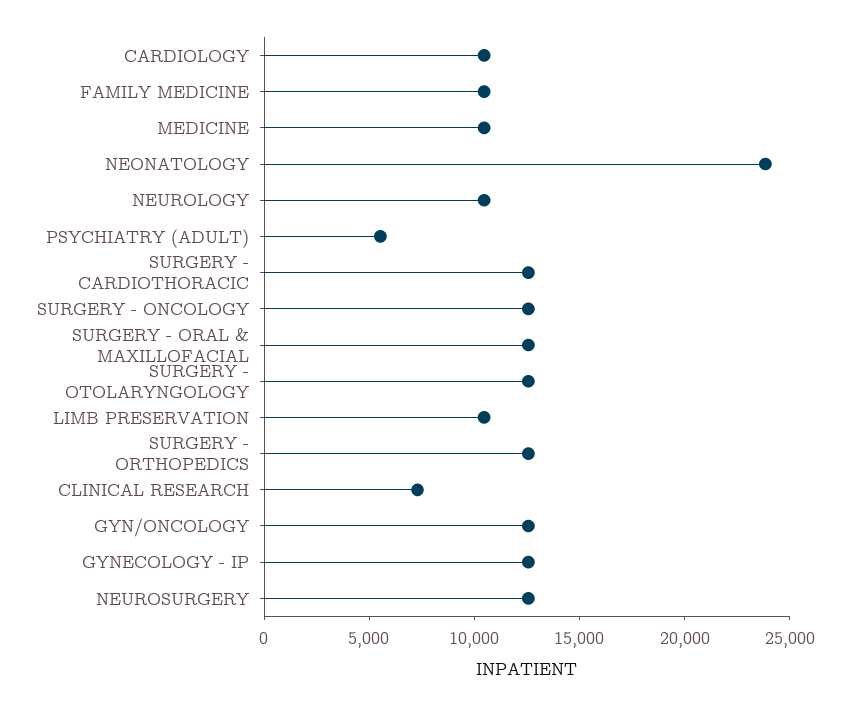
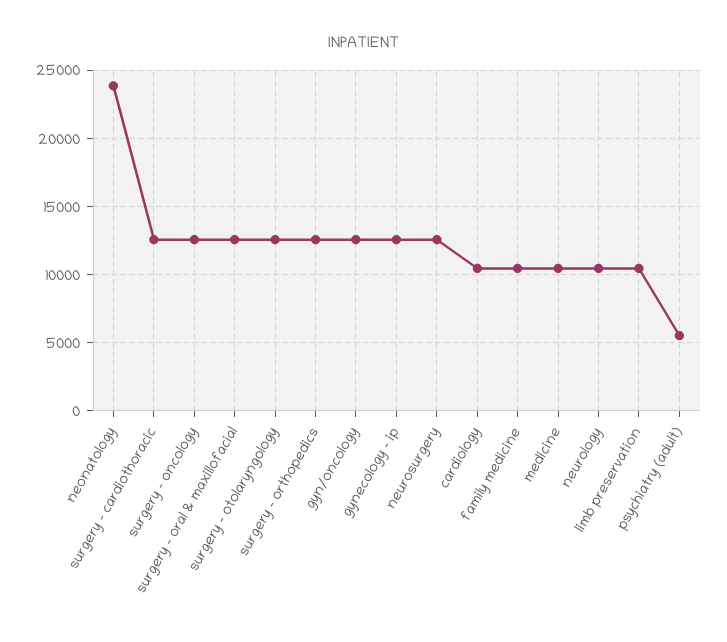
CLINICAL RESEARCH: 7000 -> none

